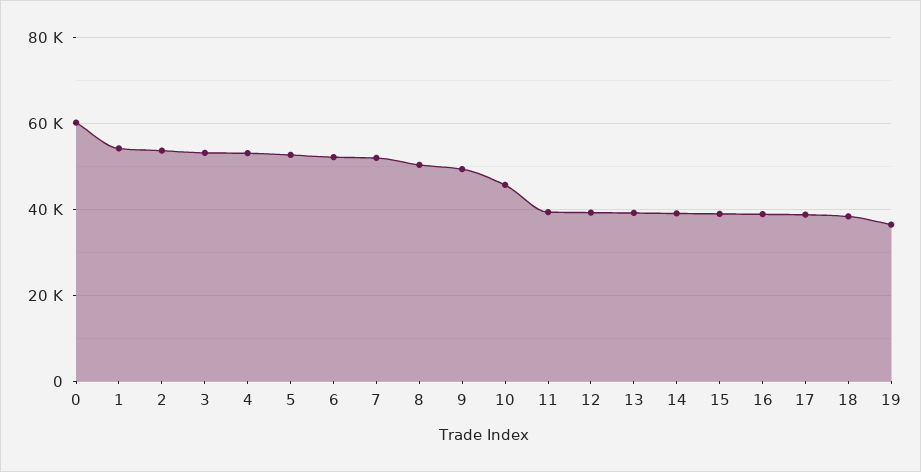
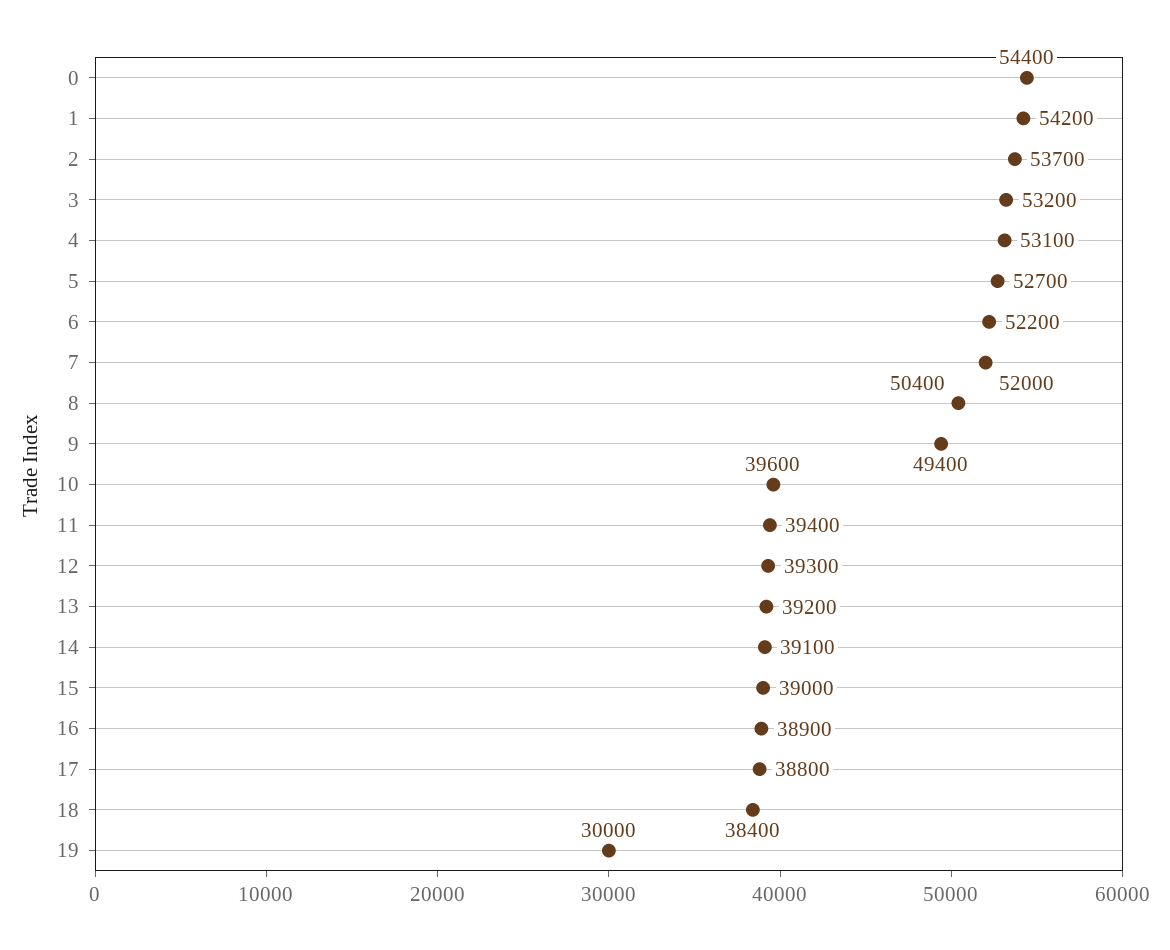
0: 60000 -> 54400
10: 46000 -> 39600
19: 36000 -> 30000

